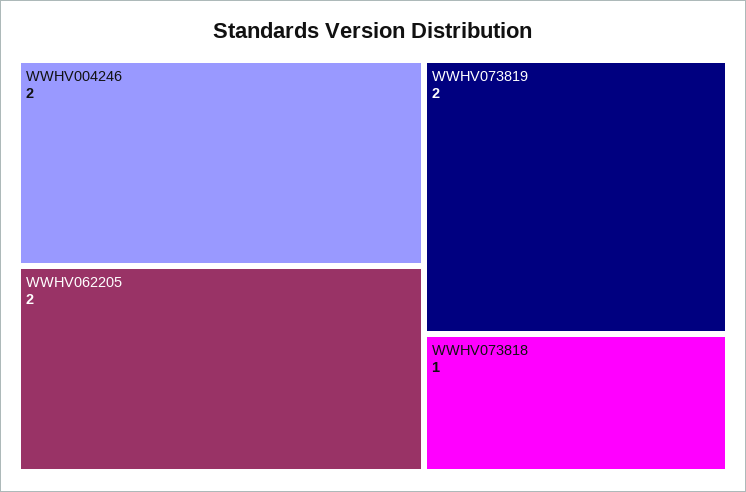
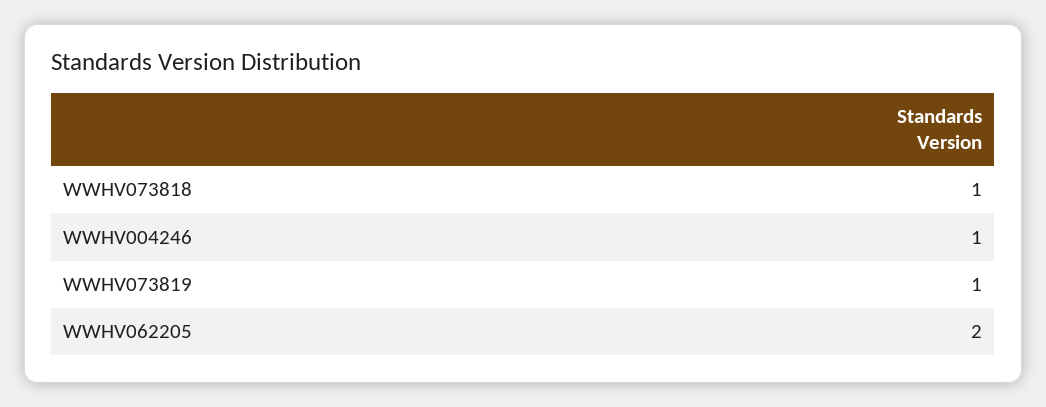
WWHV004246: 2 -> 1
WWHV073819: 2 -> 1

